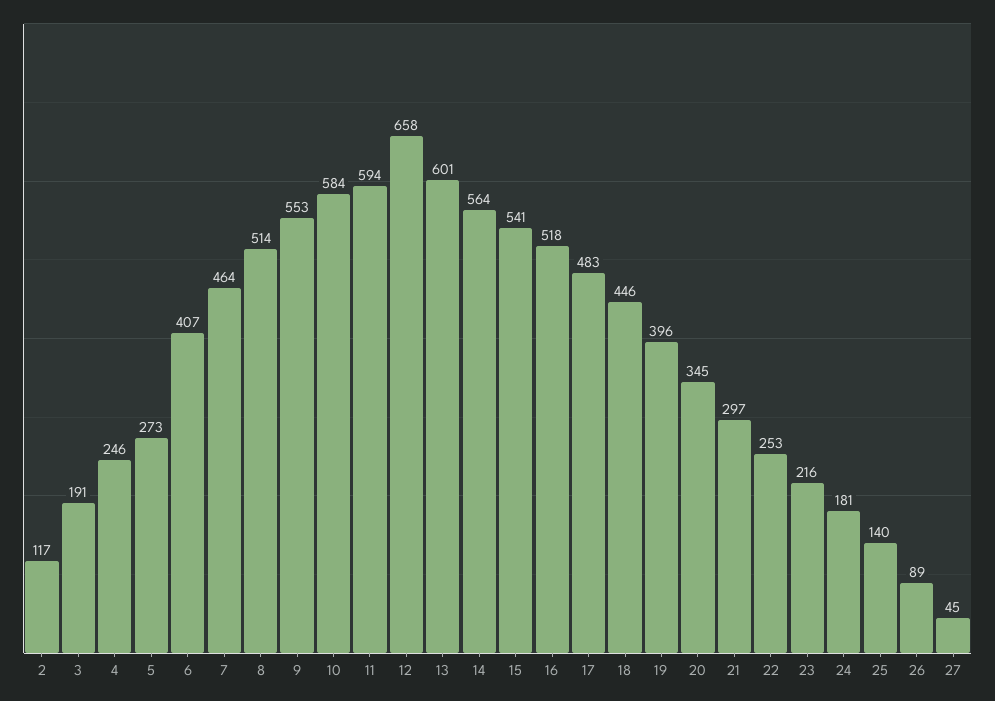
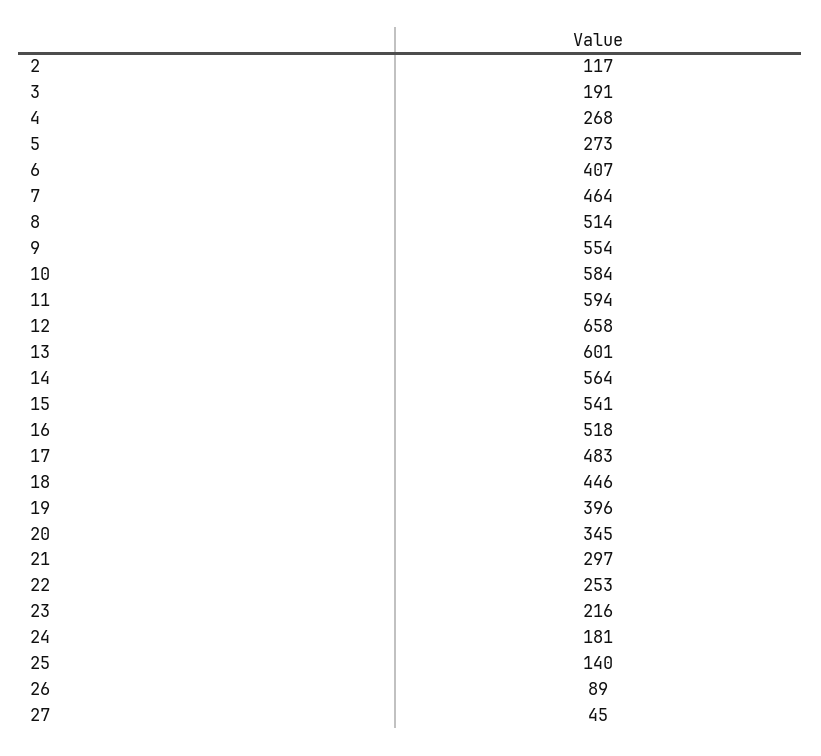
4: 246 -> 268
9: 553 -> 554

